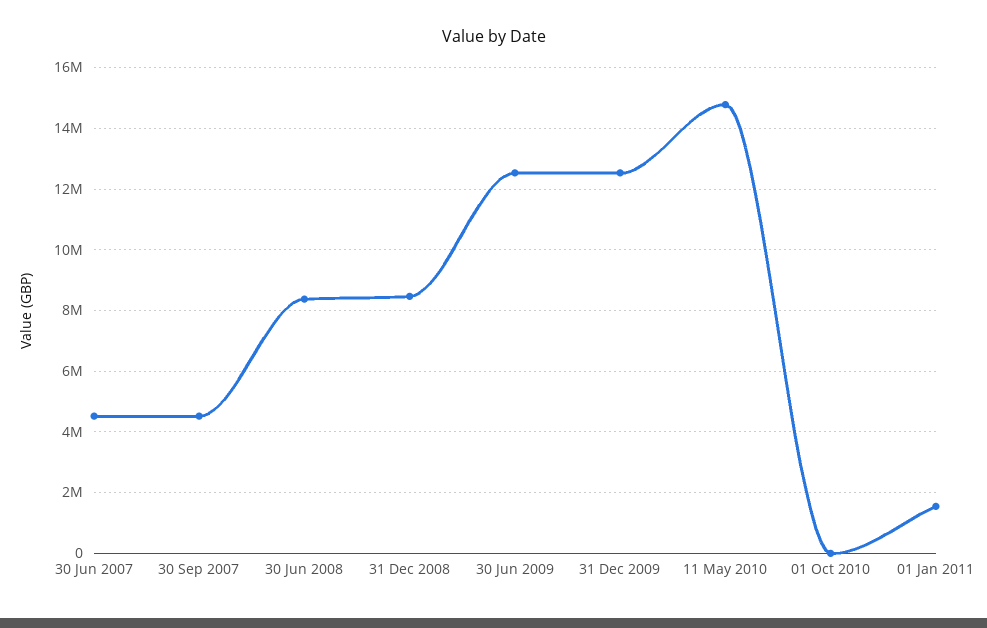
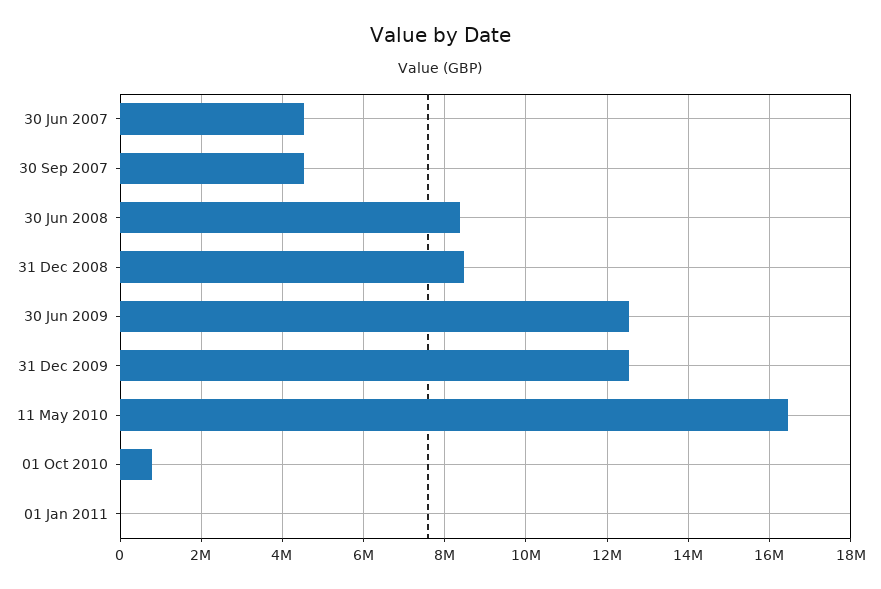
11 May 2010: 14800000 -> 16400000
01 Oct 2010: 0 -> 800000
01 Jan 2011: 1600000 -> 0

